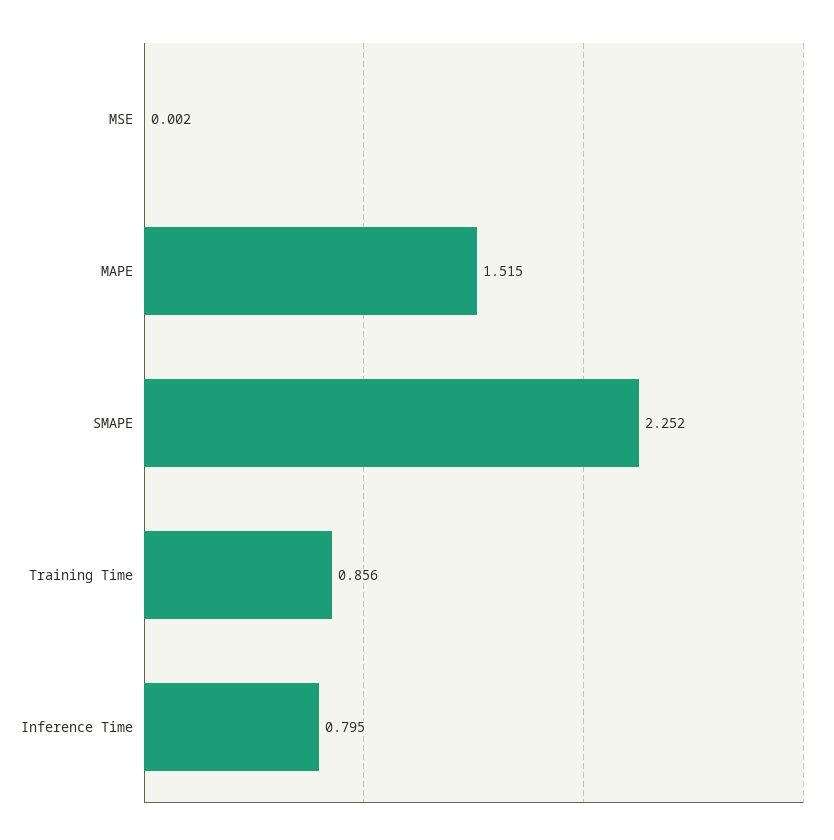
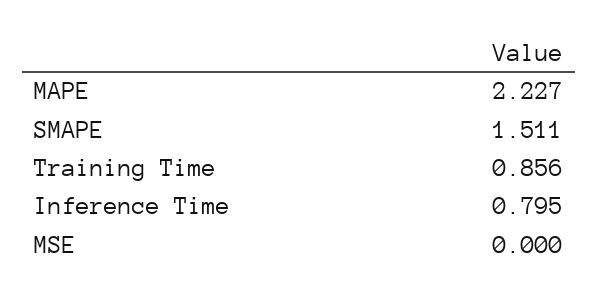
MSE: 0.002 -> 0
MAPE: 1.515 -> 2.227
SMAPE: 2.252 -> 1.511

